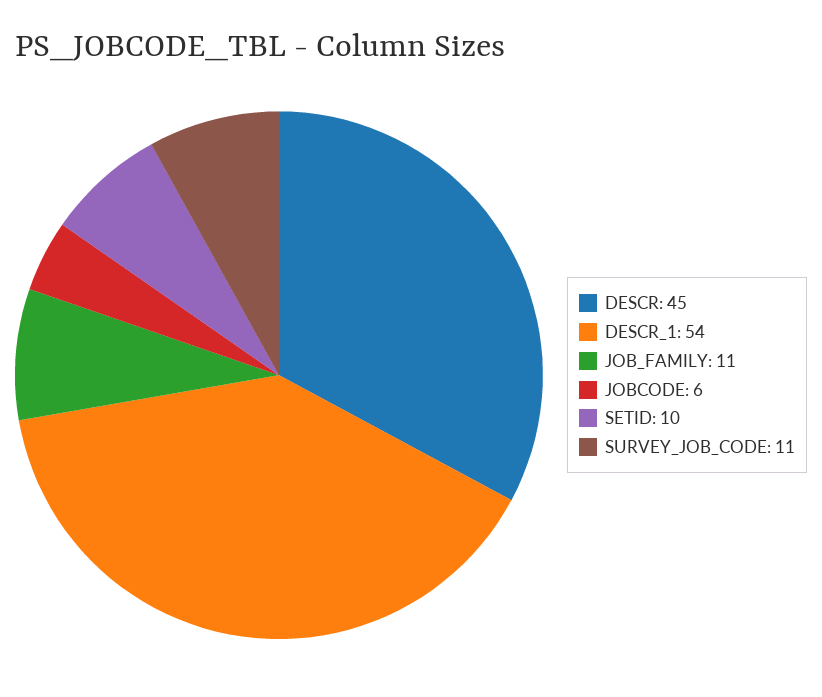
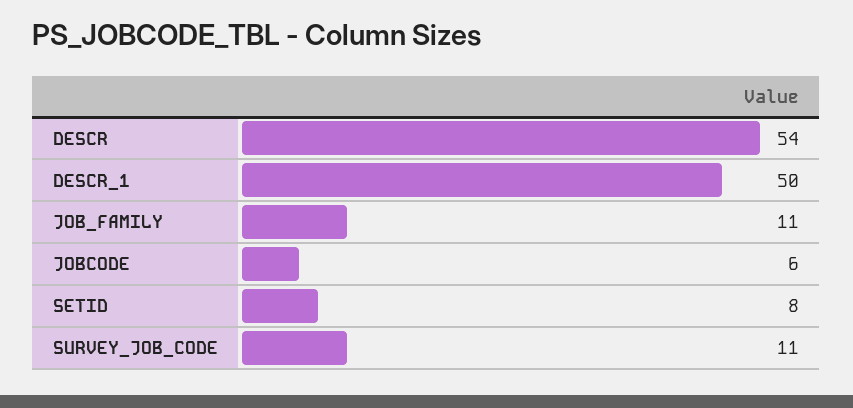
DESCR: 45 -> 54
DESCR_1: 54 -> 50
SETID: 10 -> 8

